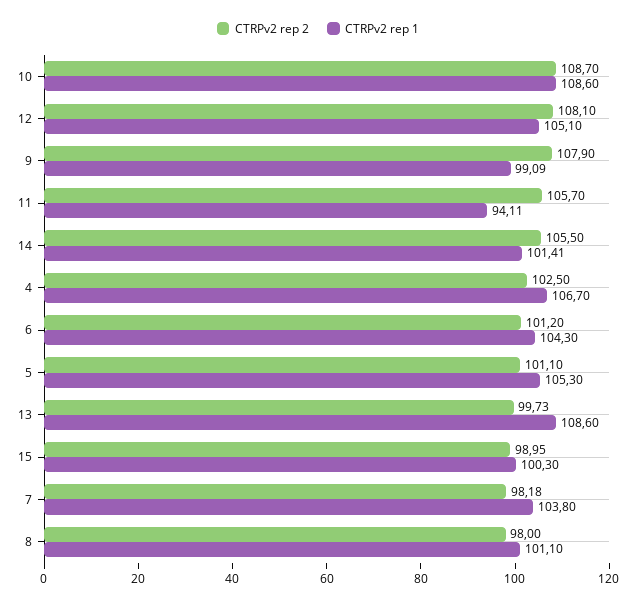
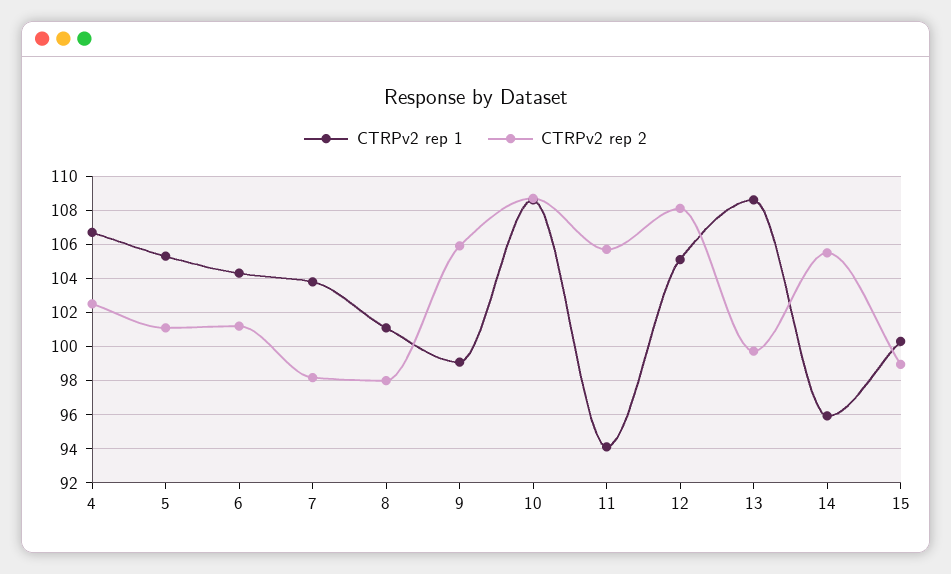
CTRPv2 rep 2, 9: 107.9 -> 106
CTRPv2 rep 1, 14: 101.41 -> 96

